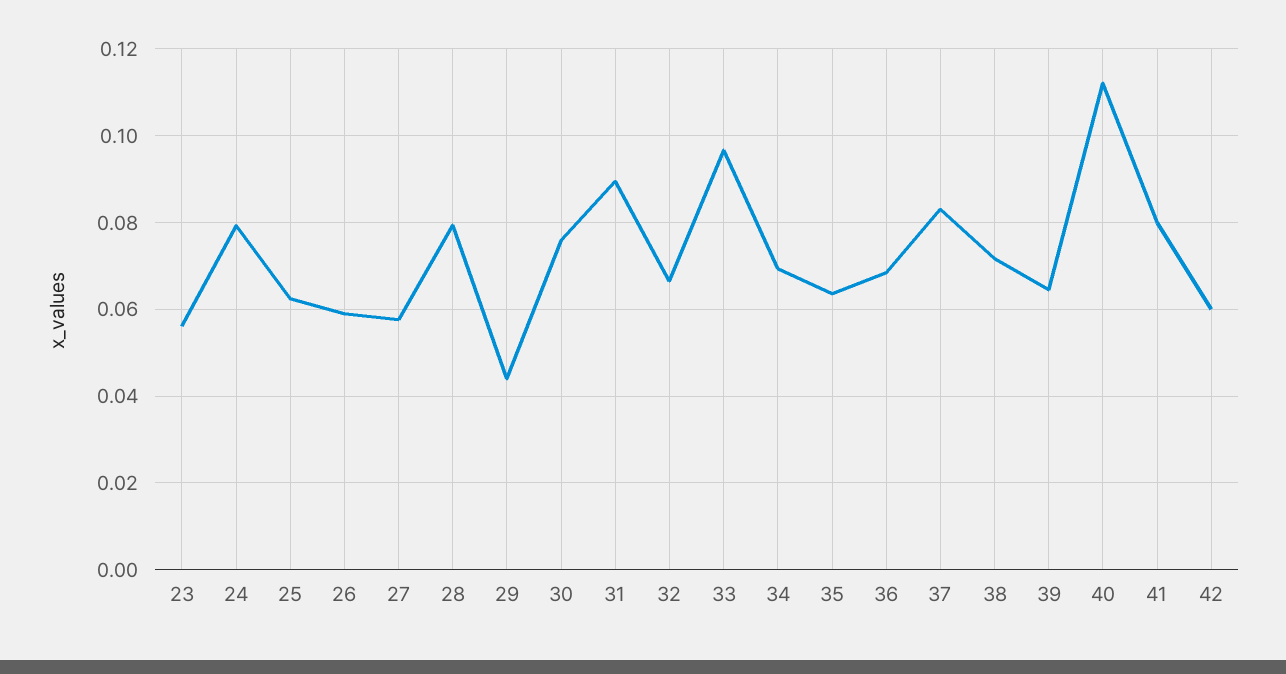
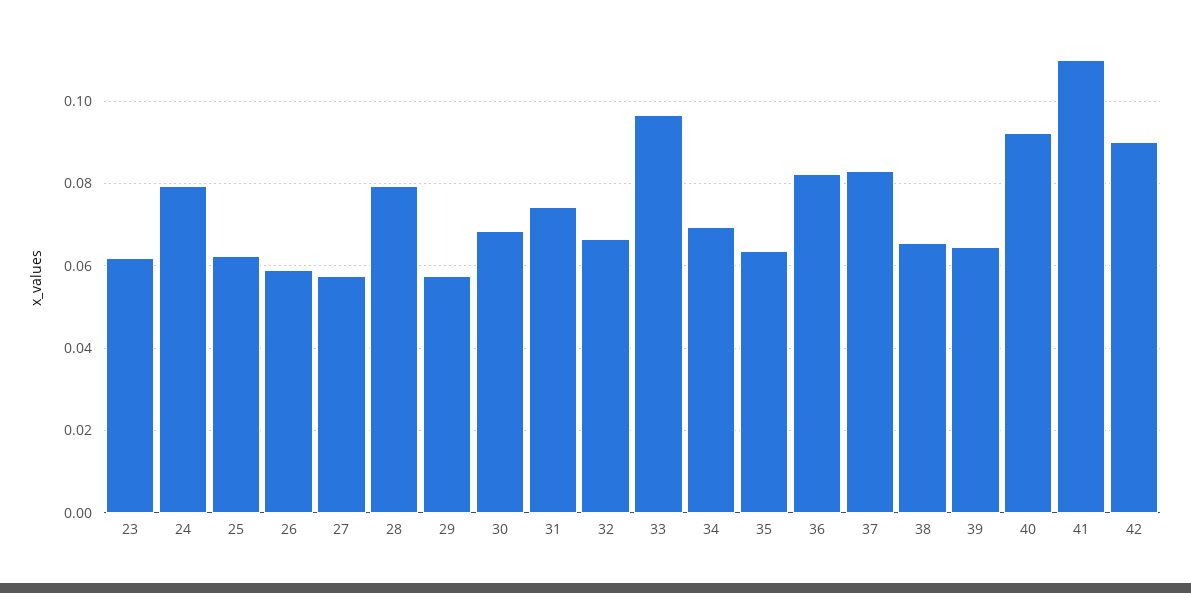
23: 0.056 -> 0.062
29: 0.044 -> 0.058
30: 0.076 -> 0.068
31: 0.09 -> 0.074
36: 0.068 -> 0.082
38: 0.072 -> 0.066
40: 0.112 -> 0.092
41: 0.08 -> 0.11
42: 0.06 -> 0.09

